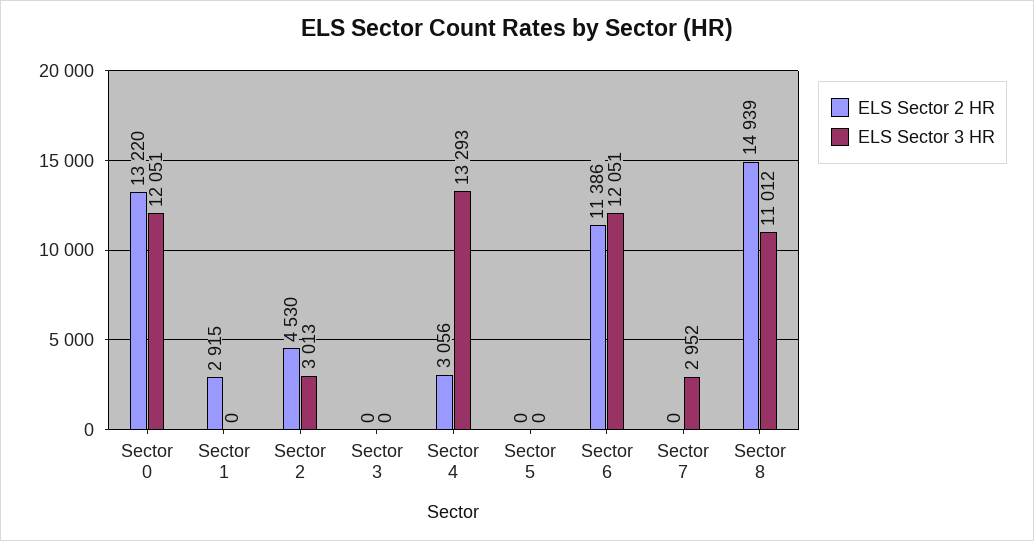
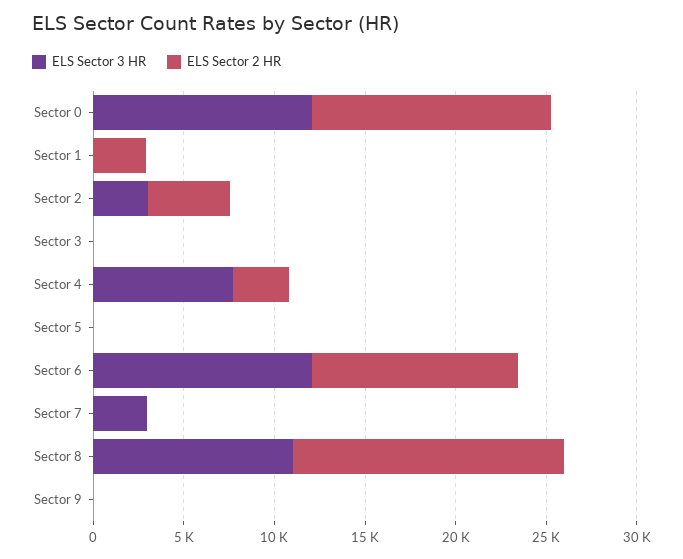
ELS Sector 3 HR, Sector 4: 13293 -> 8000
ELS Sector 3 HR, Sector 9: none -> 0
ELS Sector 2 HR, Sector 9: none -> 0

